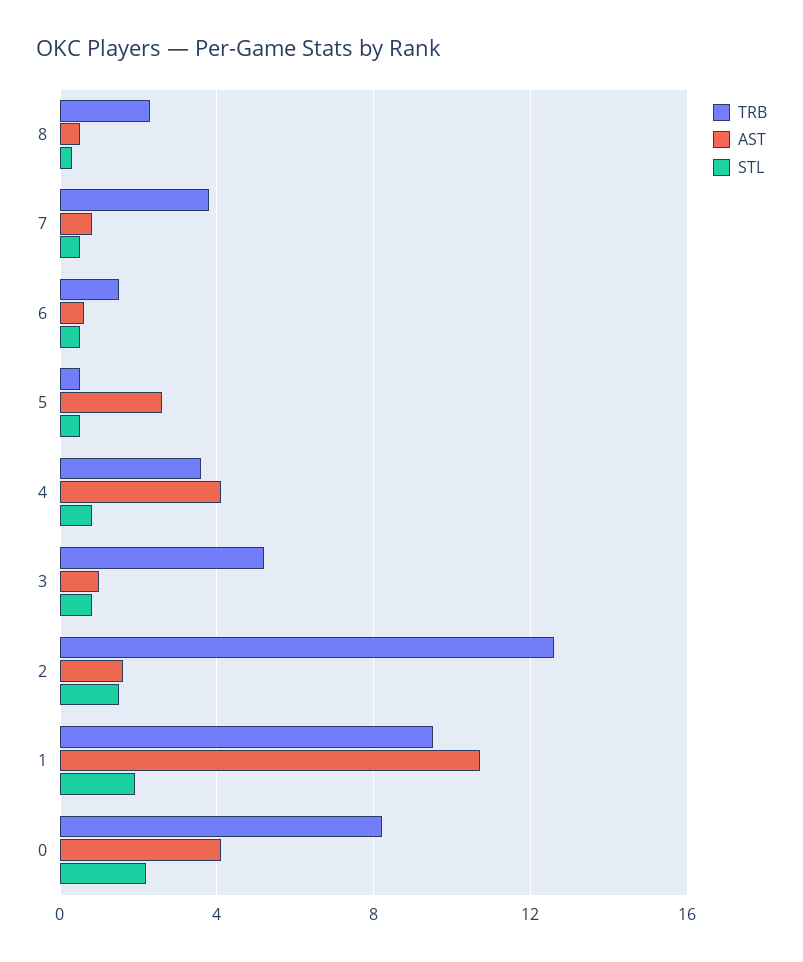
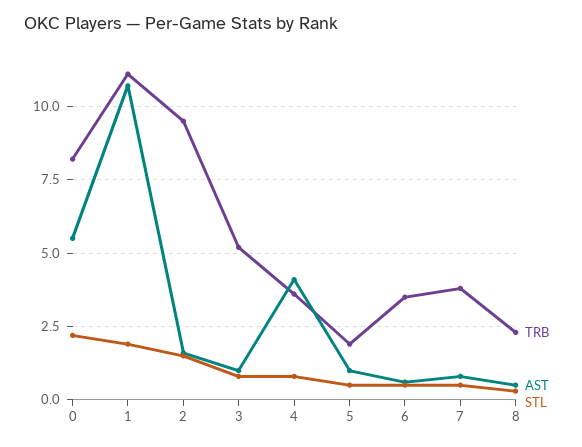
TRB, 6: 1.5 -> 3.5
TRB, 5: 0.5 -> 2
AST, 5: 2.5 -> 1
TRB, 2: 12.5 -> 9.5
TRB, 1: 9.5 -> 11
AST, 0: 4 -> 5.5

